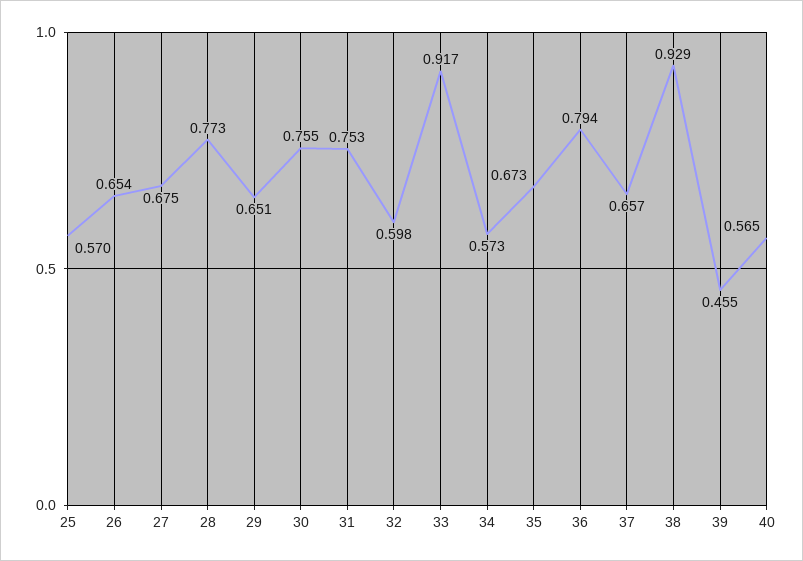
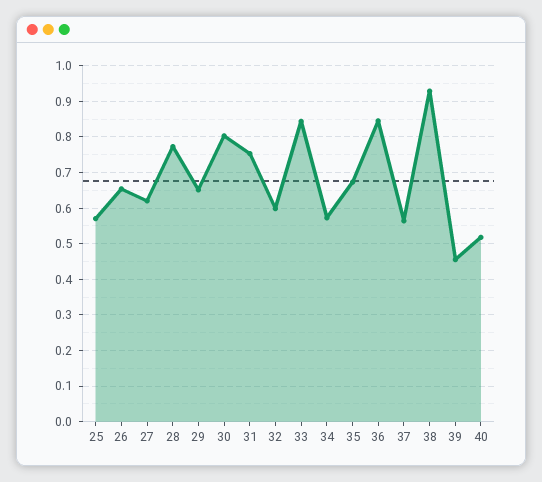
27: 0.675 -> 0.62
30: 0.755 -> 0.8
33: 0.917 -> 0.84
36: 0.794 -> 0.84
37: 0.657 -> 0.56
40: 0.565 -> 0.52

